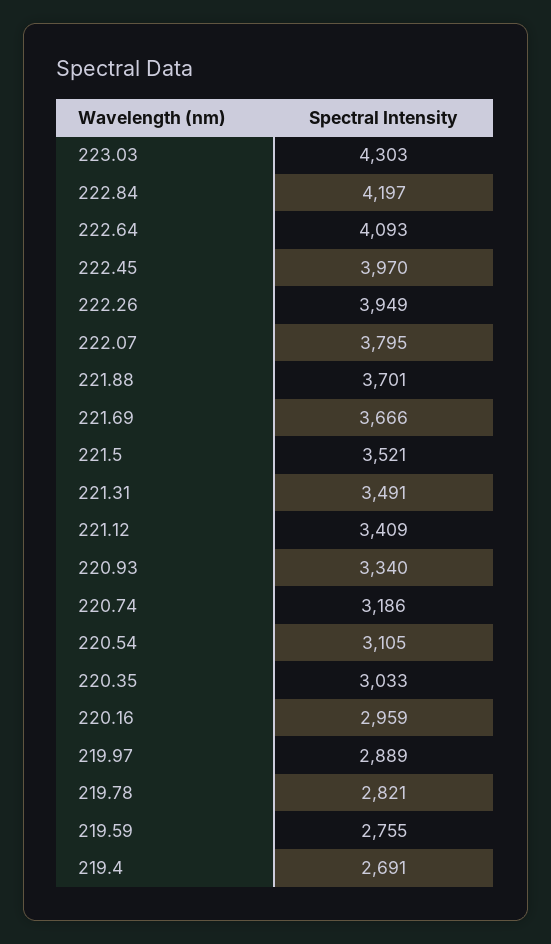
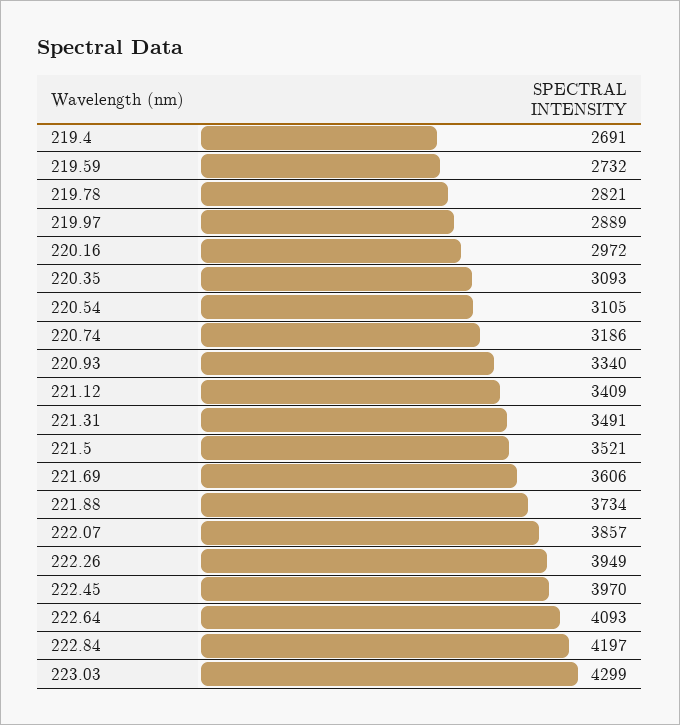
223.03: 4303 -> 4299
222.07: 3795 -> 3857
221.88: 3701 -> 3734
221.69: 3666 -> 3606
220.35: 3033 -> 3093
220.16: 2959 -> 2972
219.59: 2755 -> 2732

